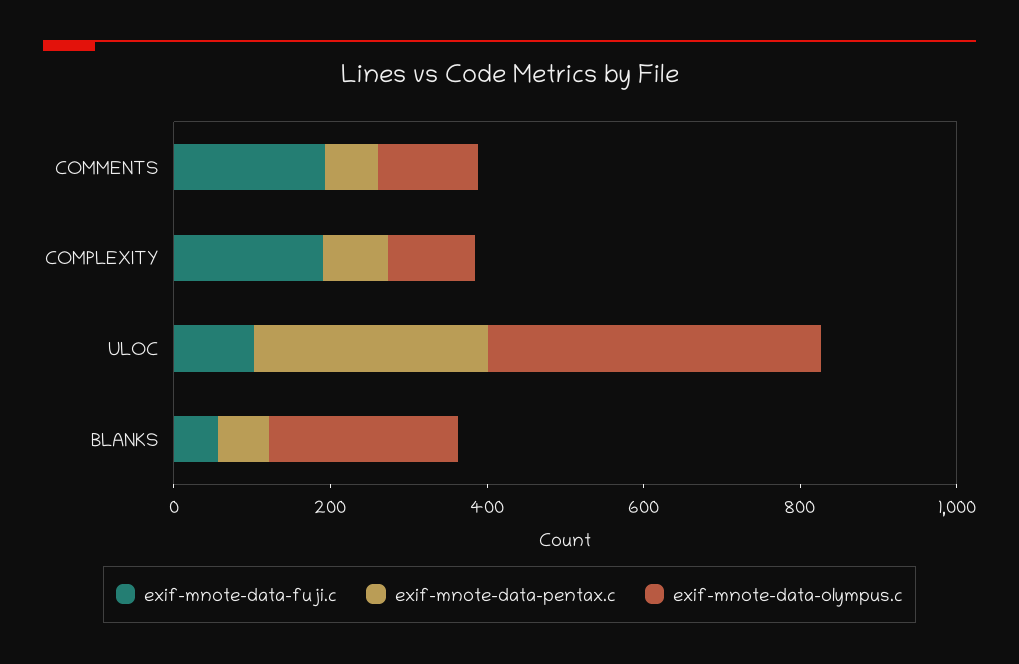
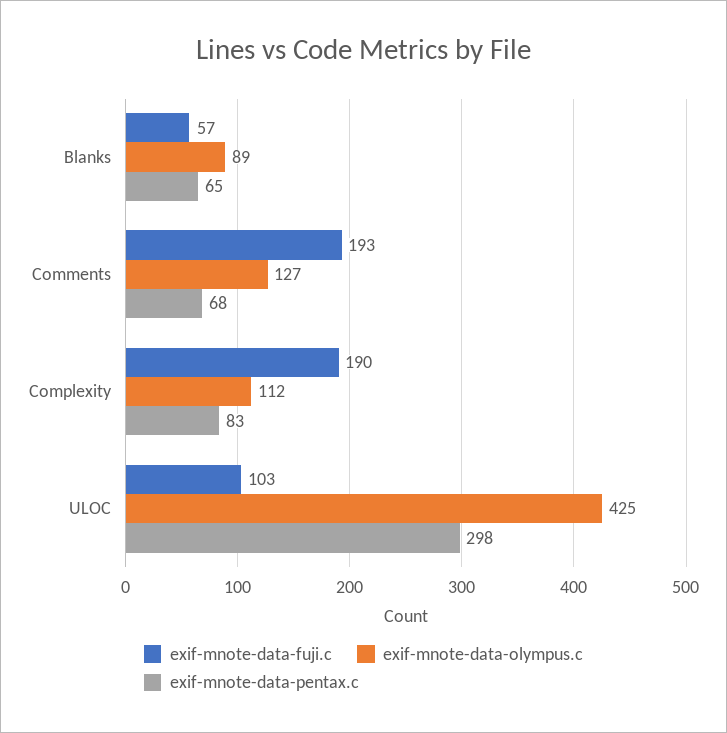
exif-mnote-data-olympus.c, BLANKS: 250 -> 89

